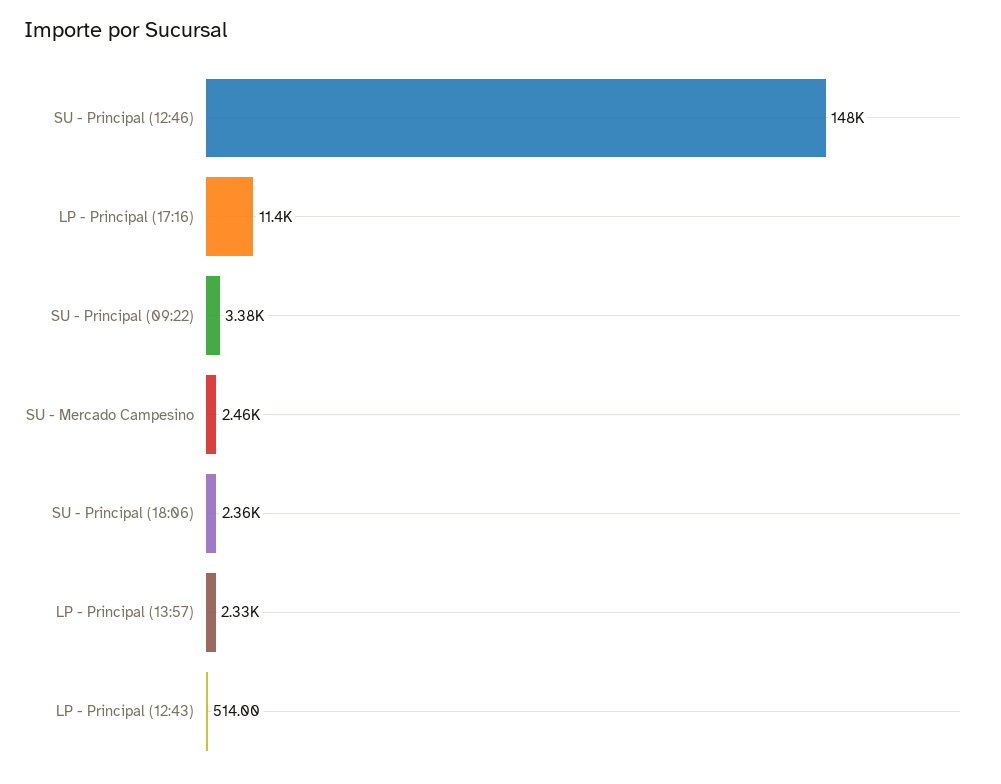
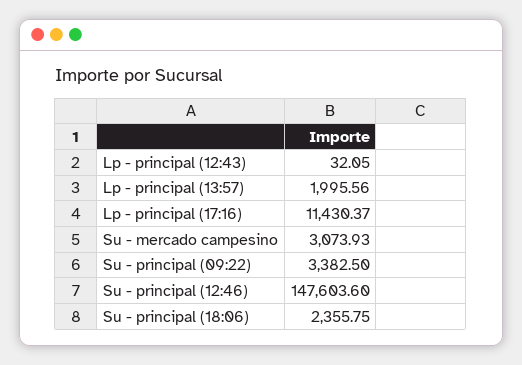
SU - Mercado Campesino: 2460 -> 3073.93
LP - Principal (13:57): 2330 -> 1995.56
LP - Principal (12:43): 514 -> 32.05

